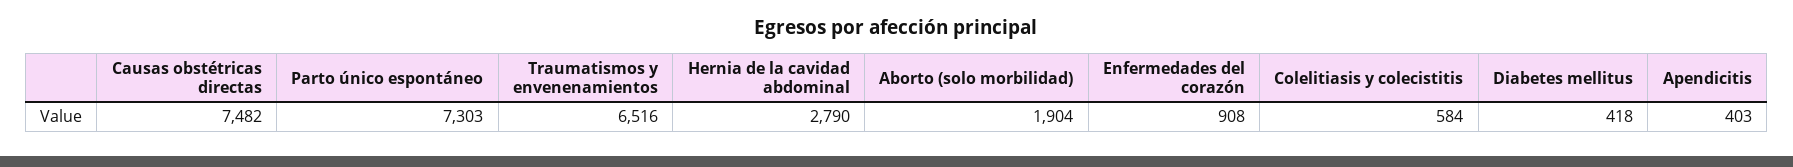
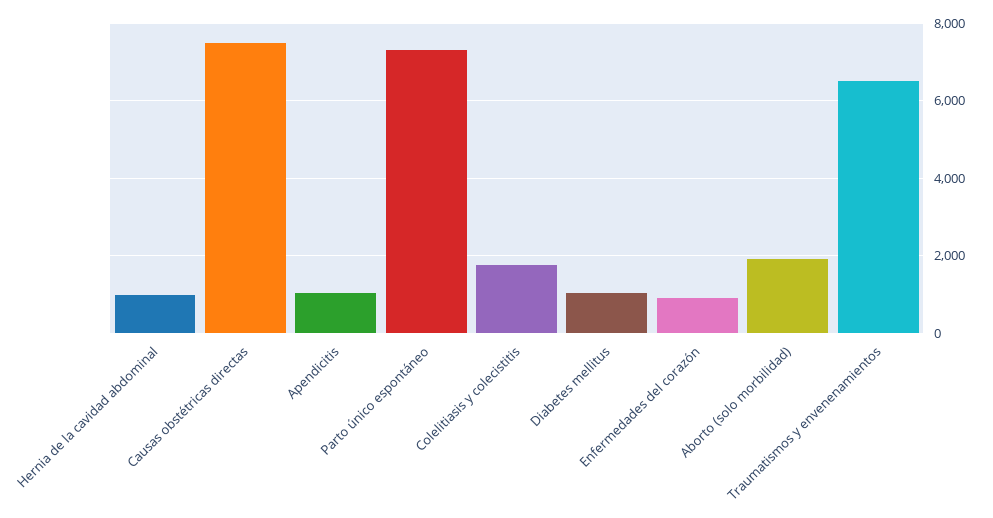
Hernia de la cavidad abdominal: 2790 -> 1000
Colelitiasis y colecistitis: 584 -> 1800
Diabetes mellitus: 418 -> 1000
Apendicitis: 403 -> 1000

